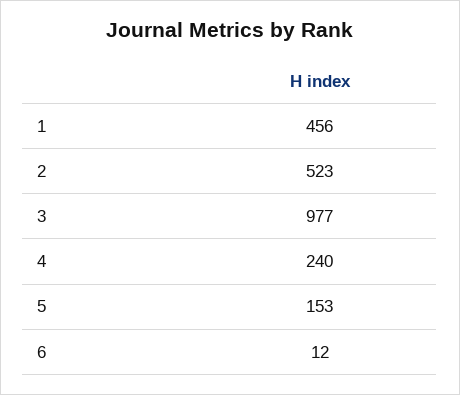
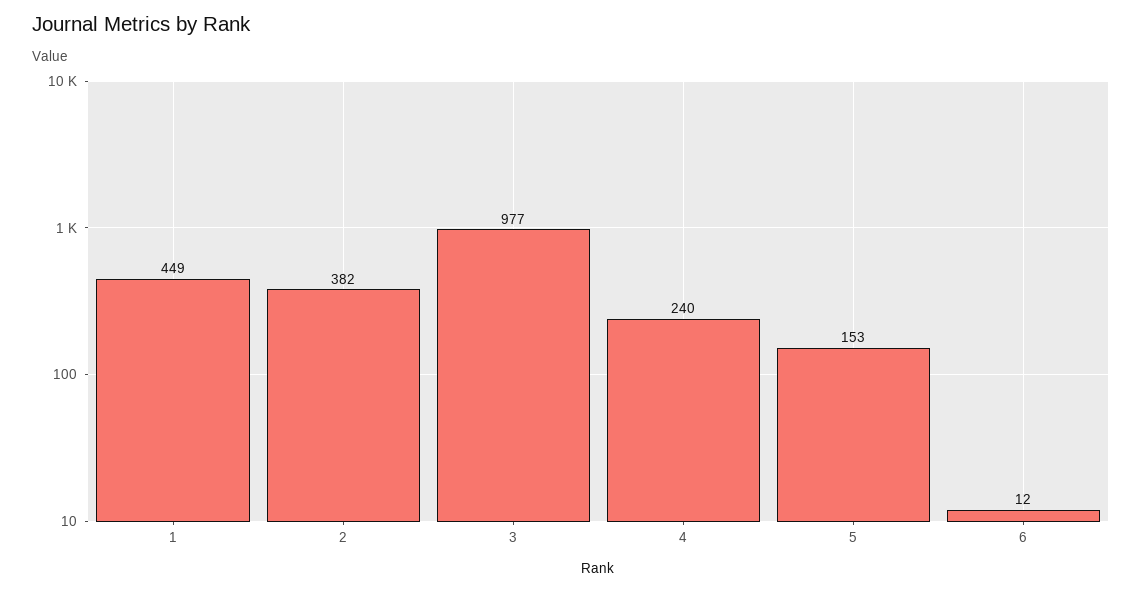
1: 456 -> 449
2: 523 -> 382

